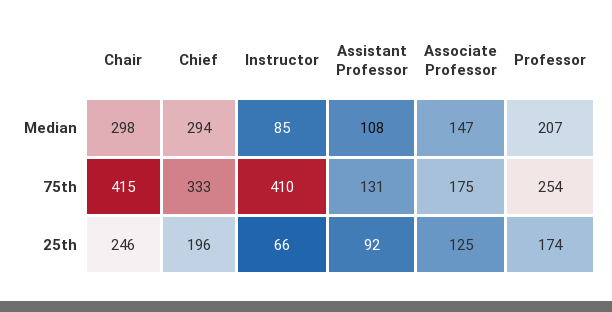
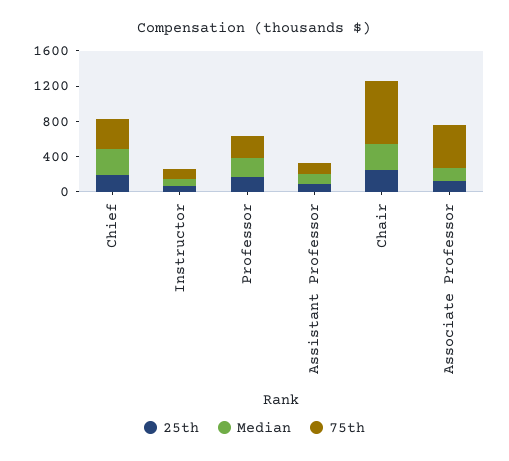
75th, Chair: 415 -> 700
75th, Instructor: 410 -> 100
75th, Associate Professor: 175 -> 500

